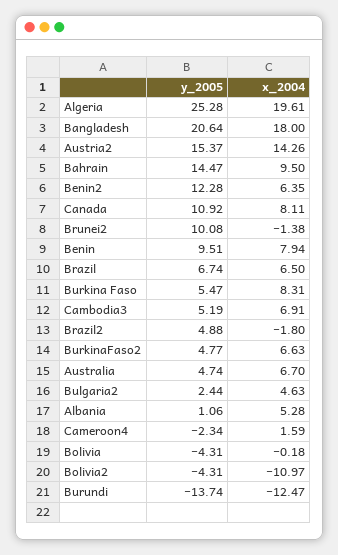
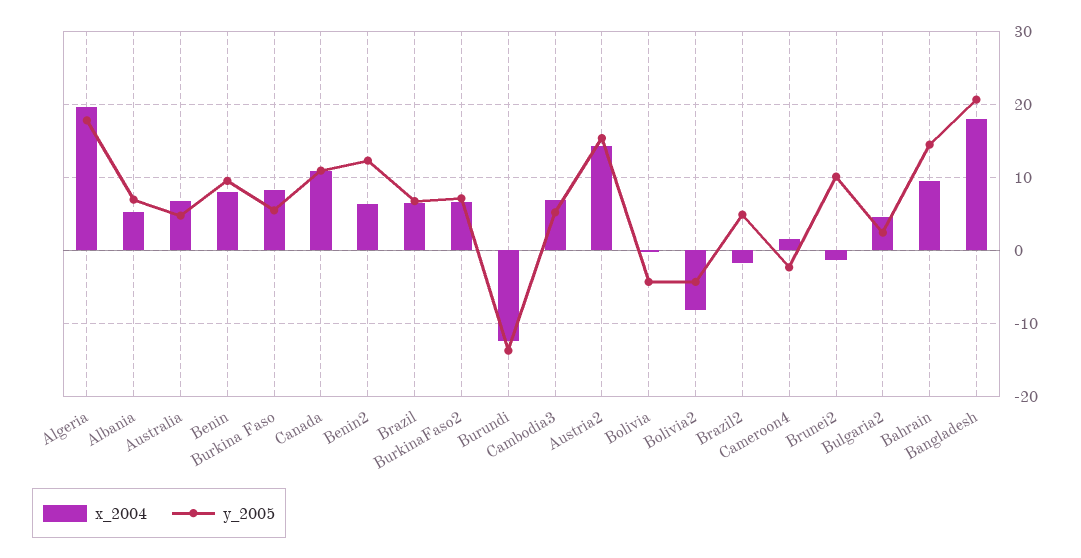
y_2005, Algeria: 25.28 -> 18
x_2004, Canada: 8.11 -> 11
y_2005, BurkinaFaso2: 4.77 -> 7
y_2005, Albania: 1.06 -> 7
x_2004, Bolivia2: -10.97 -> -8

